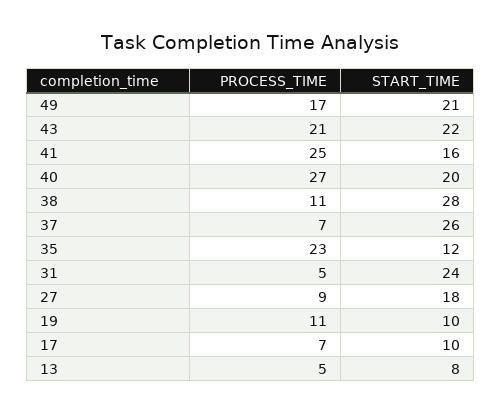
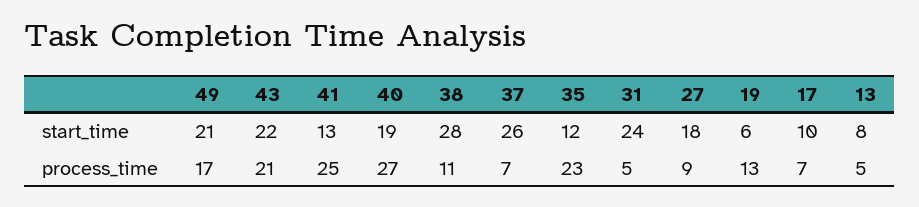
START_TIME, 41: 16 -> 13
START_TIME, 40: 20 -> 19
PROCESS_TIME, 19: 11 -> 13
START_TIME, 19: 10 -> 6

